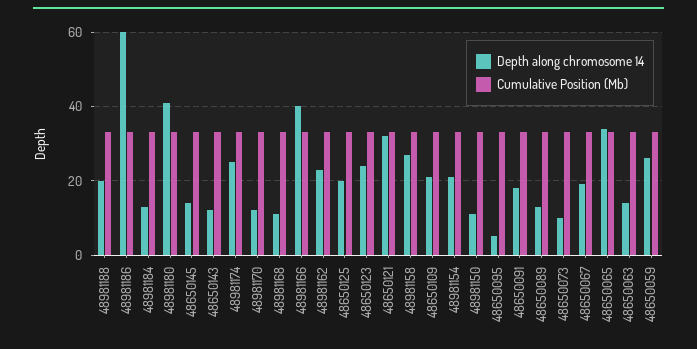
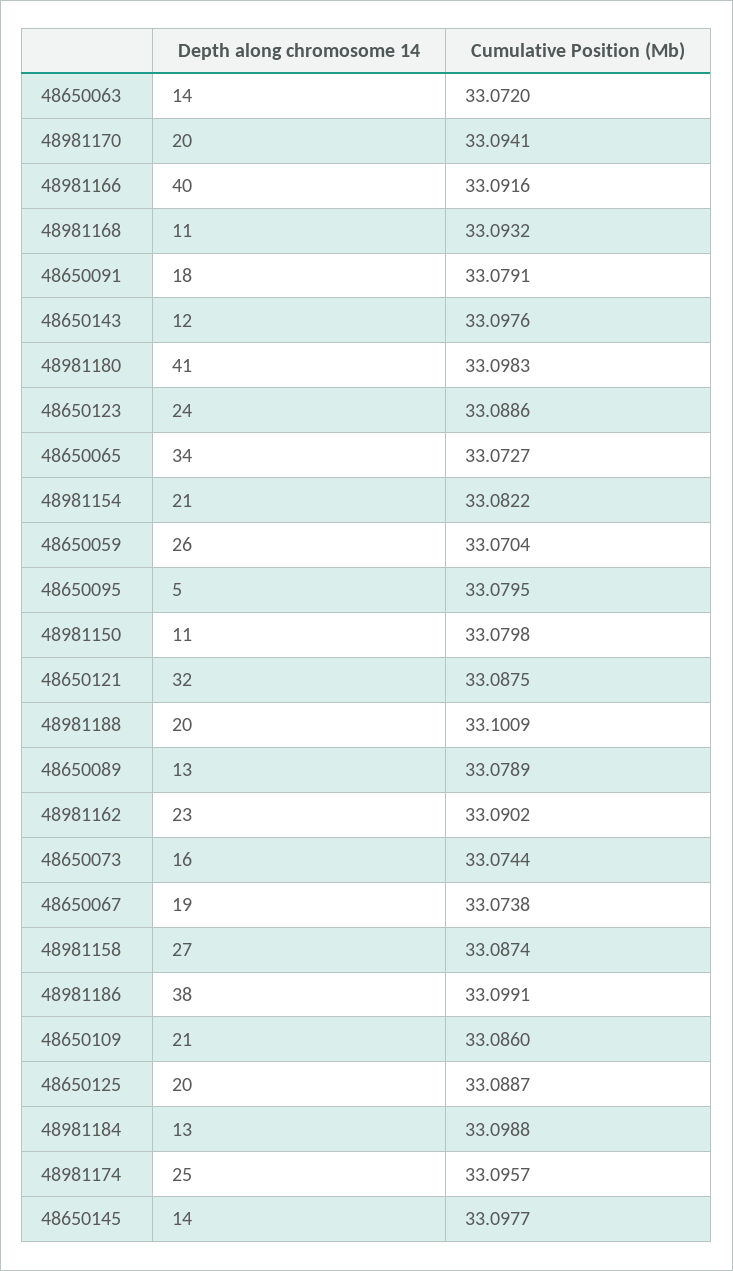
Depth along chromosome 14, 48981186: 60 -> 38
Depth along chromosome 14, 48981170: 12 -> 20
Depth along chromosome 14, 48650073: 10 -> 16

